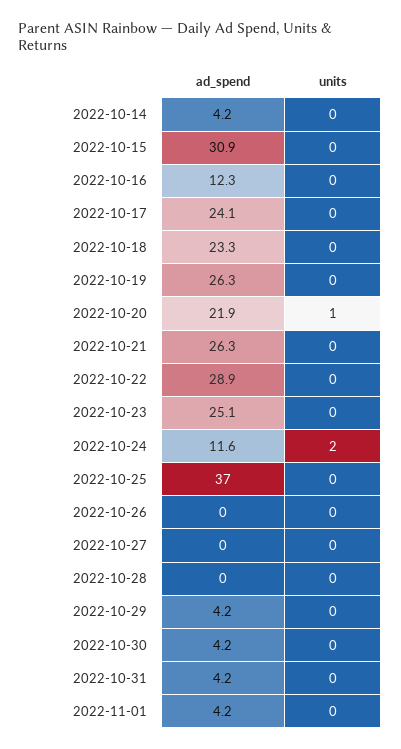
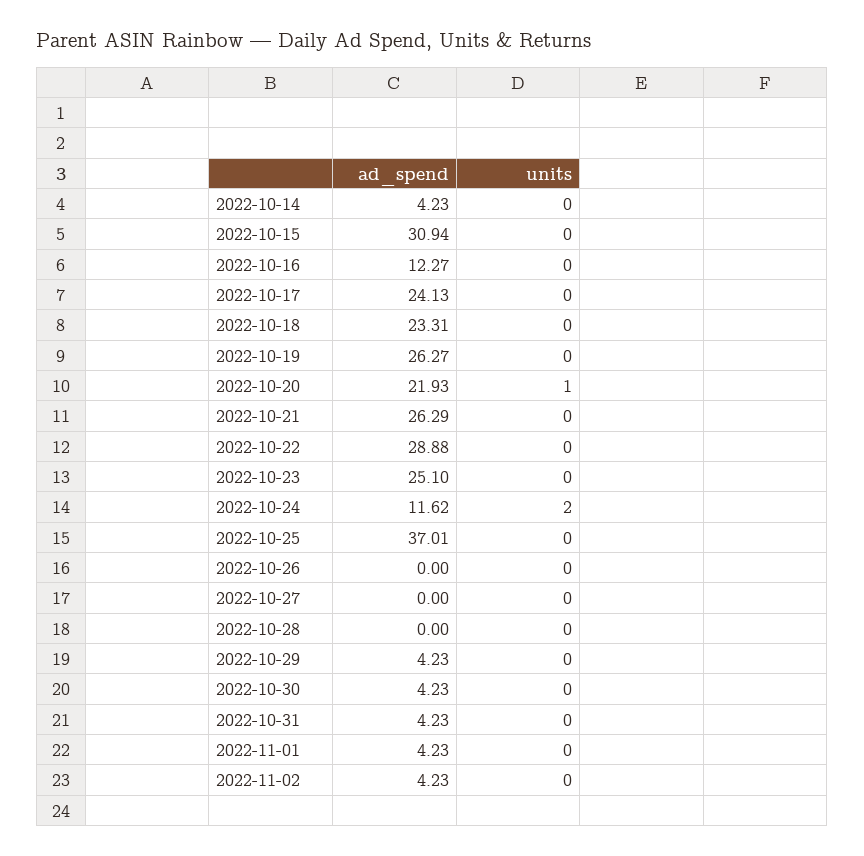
ad_spend, 2022-11-02: none -> 4.23
units, 2022-11-02: none -> 0

